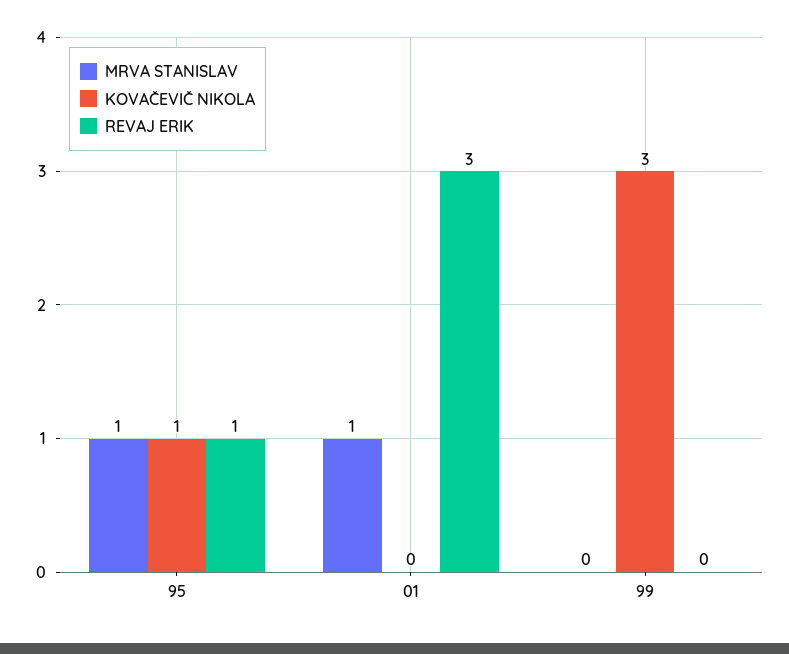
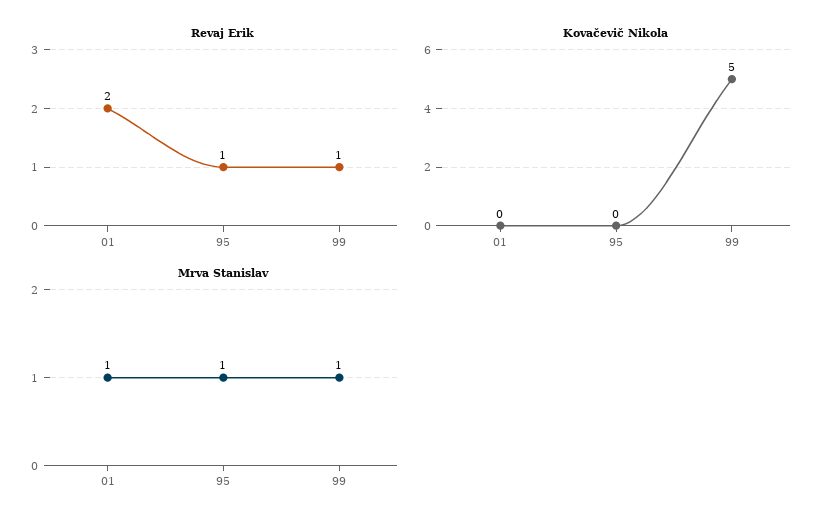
KOVAČEVIČ NIKOLA, 95: 1 -> 0
REVAJ ERIK, 01: 3 -> 2
MRVA STANISLAV, 99: 0 -> 1
KOVAČEVIČ NIKOLA, 99: 3 -> 5
REVAJ ERIK, 99: 0 -> 1

